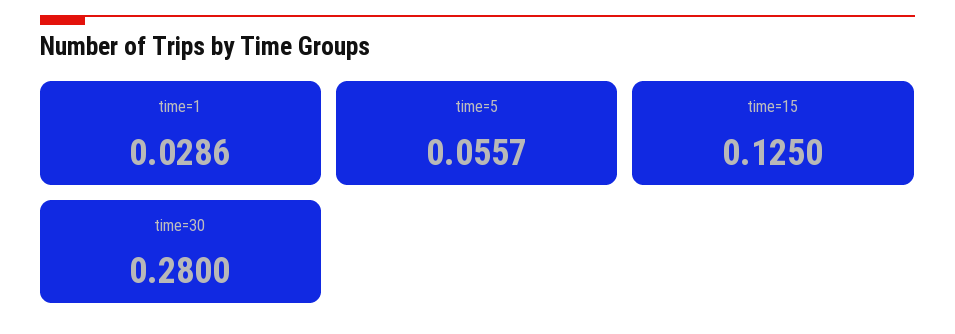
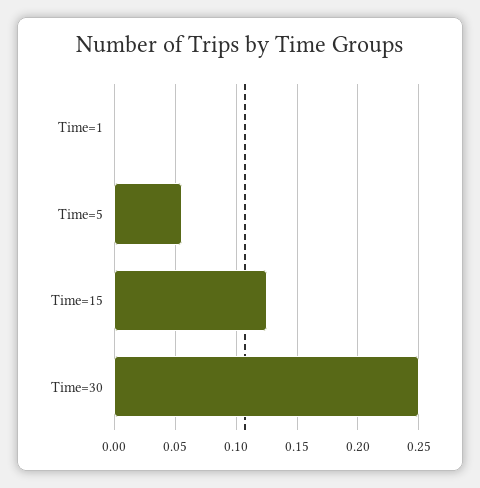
time=1: 0.0286 -> 0
time=30: 0.28 -> 0.25

